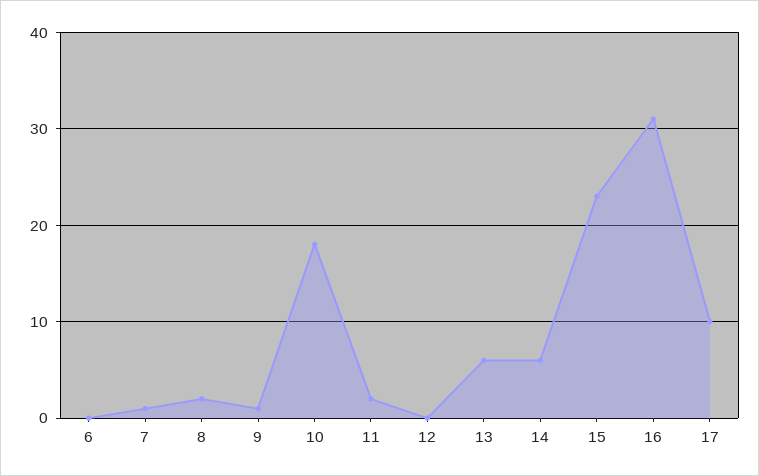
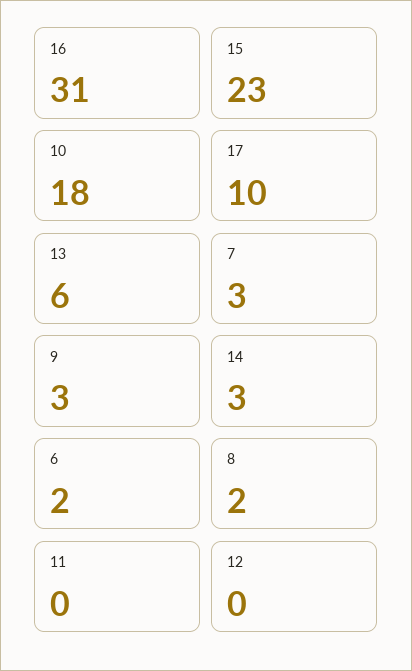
6: 0 -> 2
7: 1 -> 3
9: 1 -> 3
11: 2 -> 0
14: 6 -> 3

